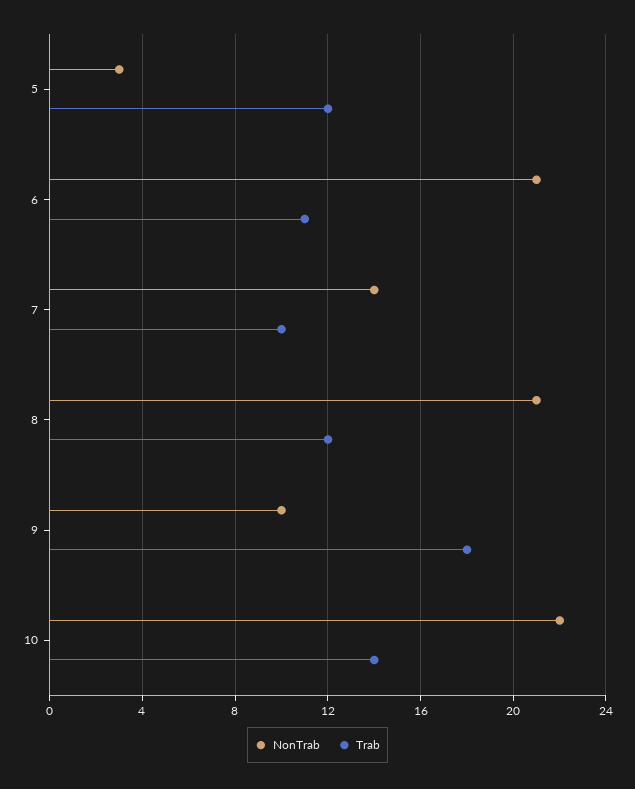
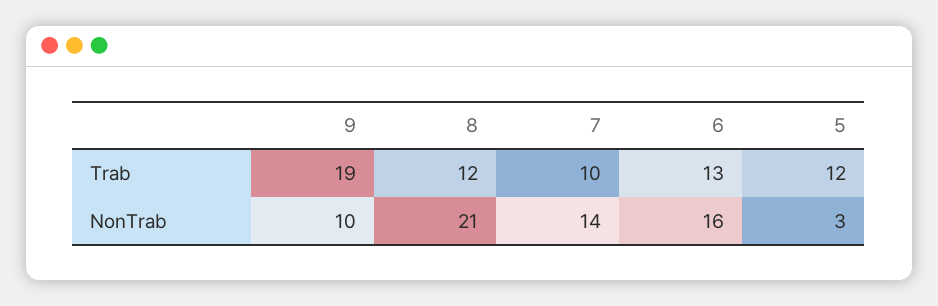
NonTrab, 6: 21 -> 16
Trab, 6: 11 -> 13
Trab, 9: 18 -> 19
NonTrab, 10: 22 -> none
Trab, 10: 14 -> none

